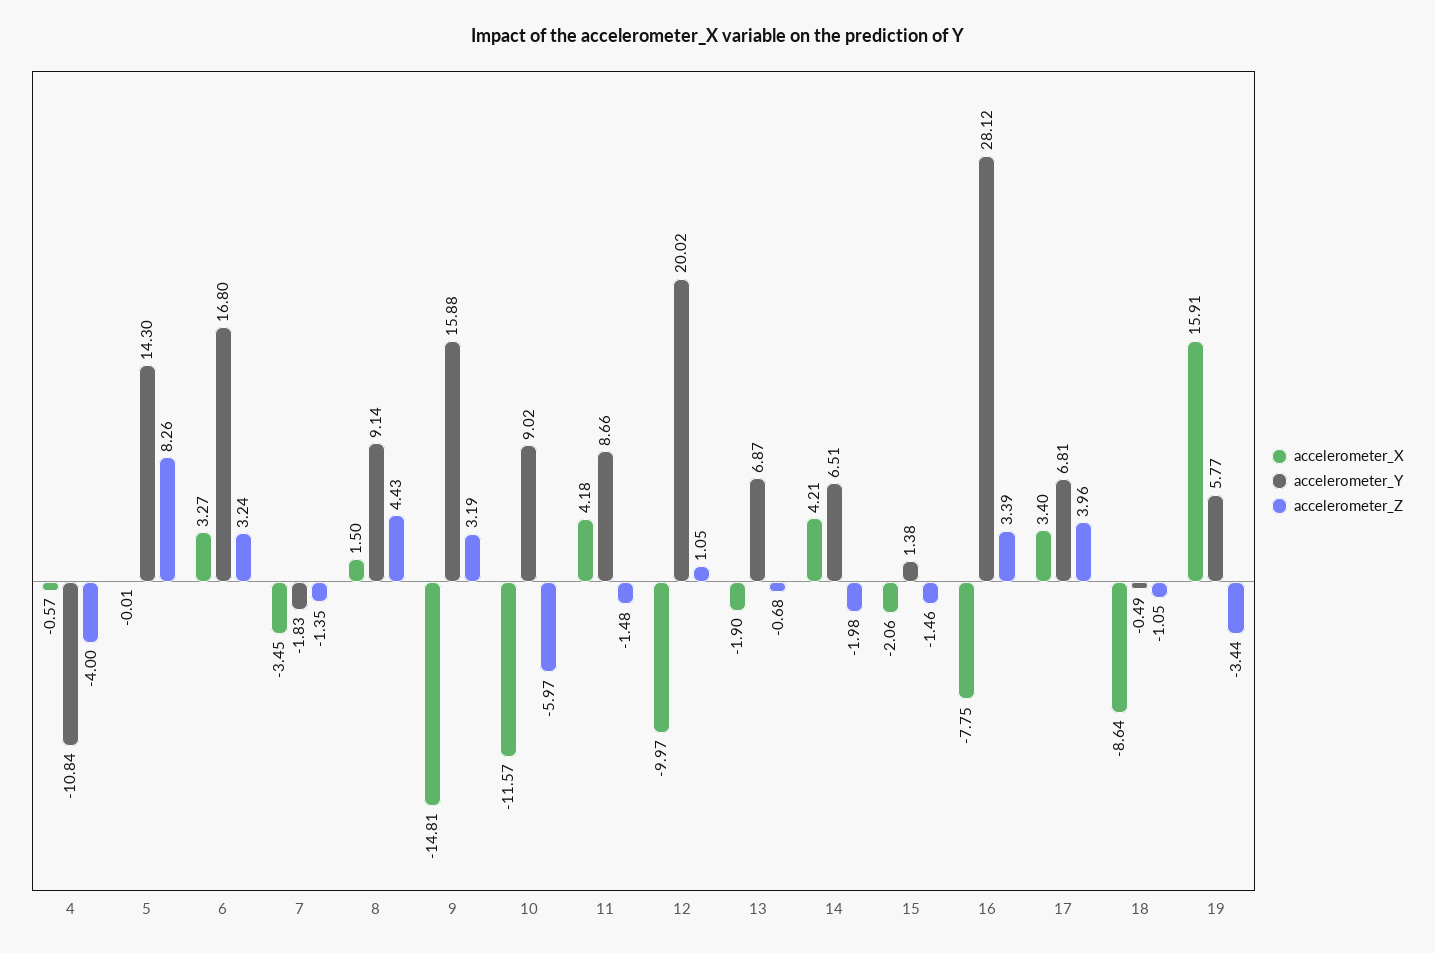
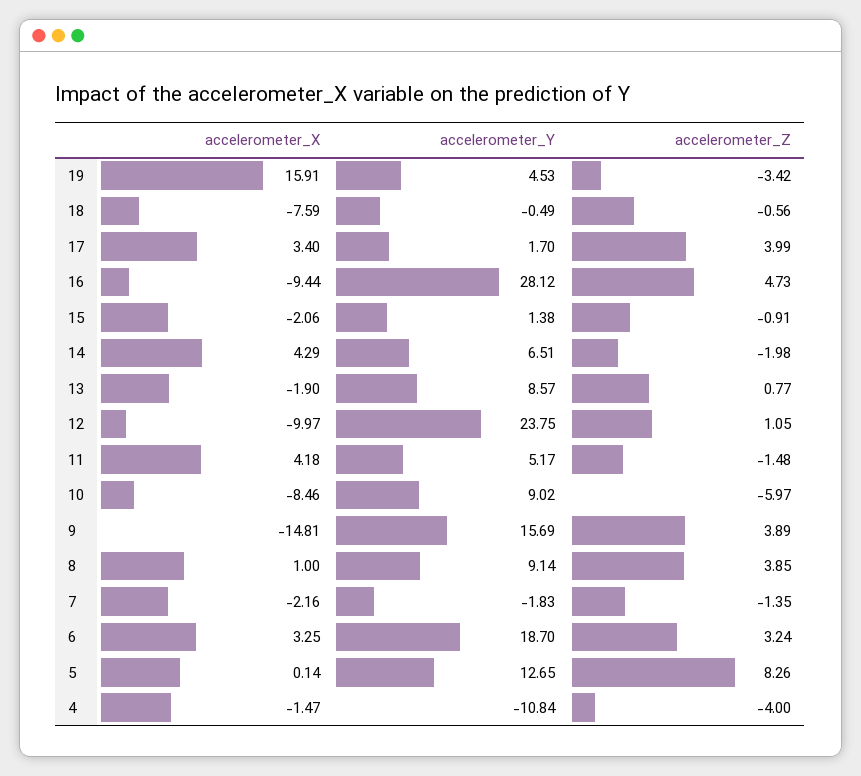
accelerometer_X, 4: -0.57 -> -1.47
accelerometer_X, 5: -0.01 -> 0.14
accelerometer_Y, 5: 14.3 -> 12.65
accelerometer_X, 6: 3.27 -> 3.25
accelerometer_Y, 6: 16.8 -> 18.7
accelerometer_X, 7: -3.45 -> -2.16
accelerometer_X, 8: 1.5 -> 1
accelerometer_Z, 8: 4.43 -> 3.85
accelerometer_Y, 9: 15.88 -> 15.69
accelerometer_Z, 9: 3.19 -> 3.89
accelerometer_X, 10: -11.57 -> -8.46
accelerometer_Y, 11: 8.66 -> 5.17
accelerometer_Y, 12: 20.02 -> 23.75
accelerometer_Y, 13: 6.87 -> 8.57
accelerometer_Z, 13: -0.68 -> 0.77
accelerometer_X, 14: 4.21 -> 4.29
accelerometer_Z, 15: -1.46 -> -0.91
accelerometer_X, 16: -7.75 -> -9.44
accelerometer_Z, 16: 3.39 -> 4.73
accelerometer_Y, 17: 6.81 -> 1.7
accelerometer_Z, 17: 3.96 -> 3.99
accelerometer_X, 18: -8.64 -> -7.59
accelerometer_Z, 18: -1.05 -> -0.56
accelerometer_Y, 19: 5.77 -> 4.53
accelerometer_Z, 19: -3.44 -> -3.42

